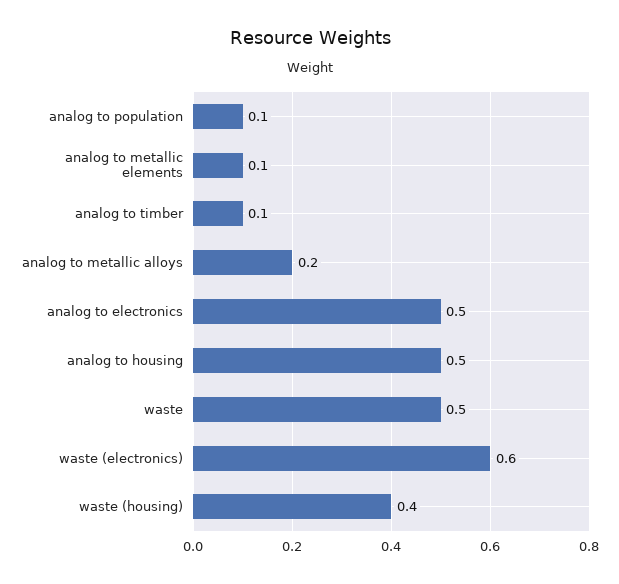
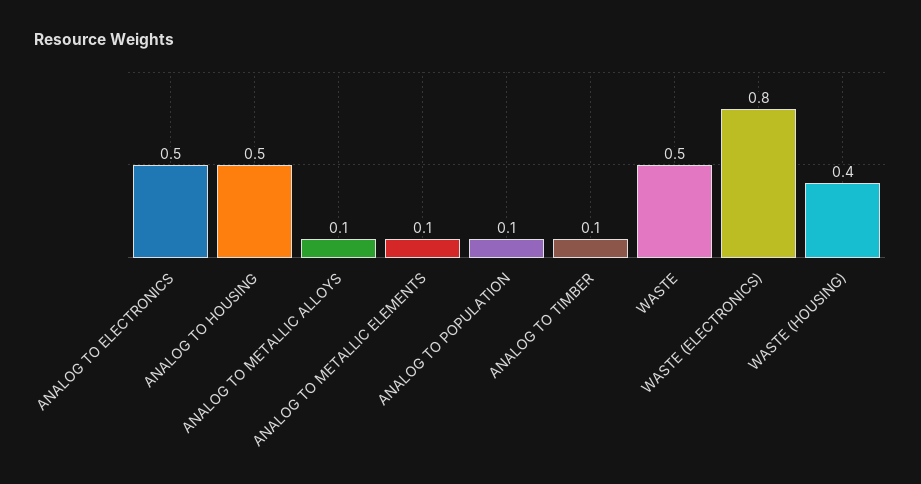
analog to metallic alloys: 0.2 -> 0.1
waste (electronics): 0.6 -> 0.8

